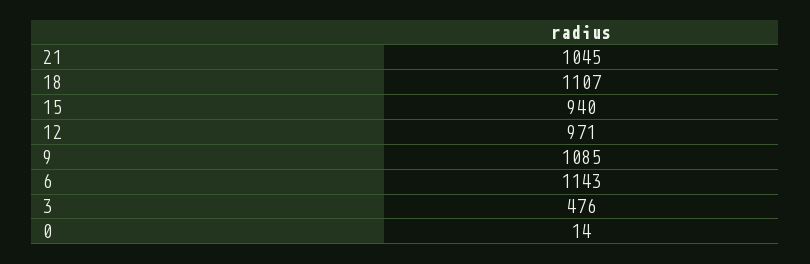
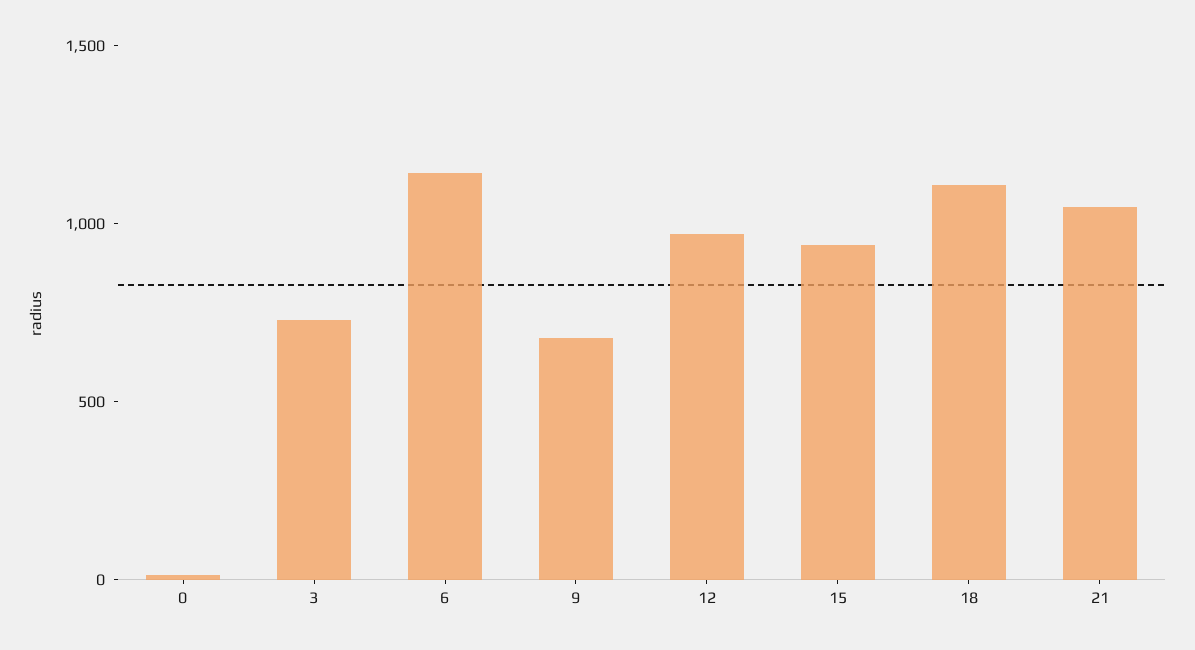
9: 1085 -> 700
3: 476 -> 700

